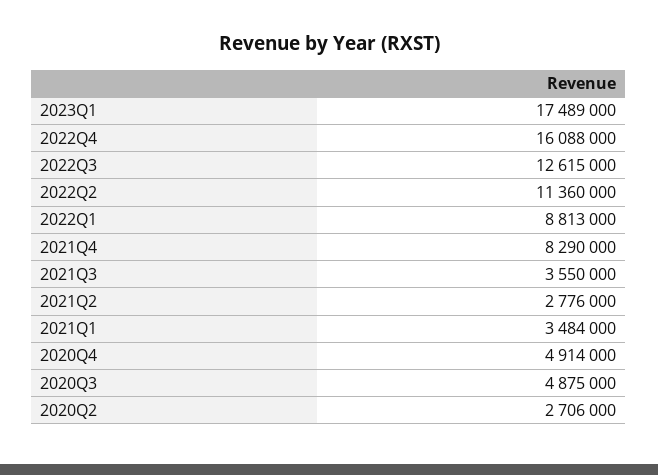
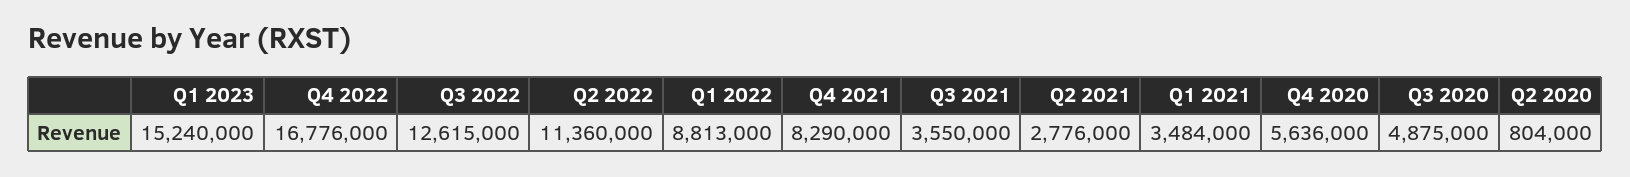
2023Q1: 17489000 -> 15240000
2022Q4: 16088000 -> 16776000
2020Q4: 4914000 -> 5636000
2020Q2: 2706000 -> 804000

